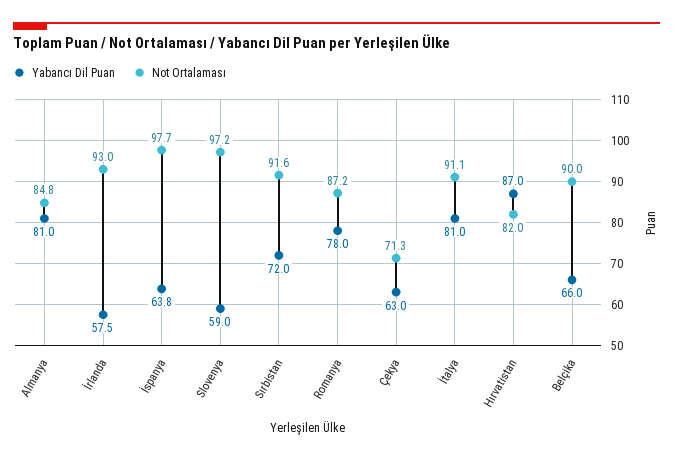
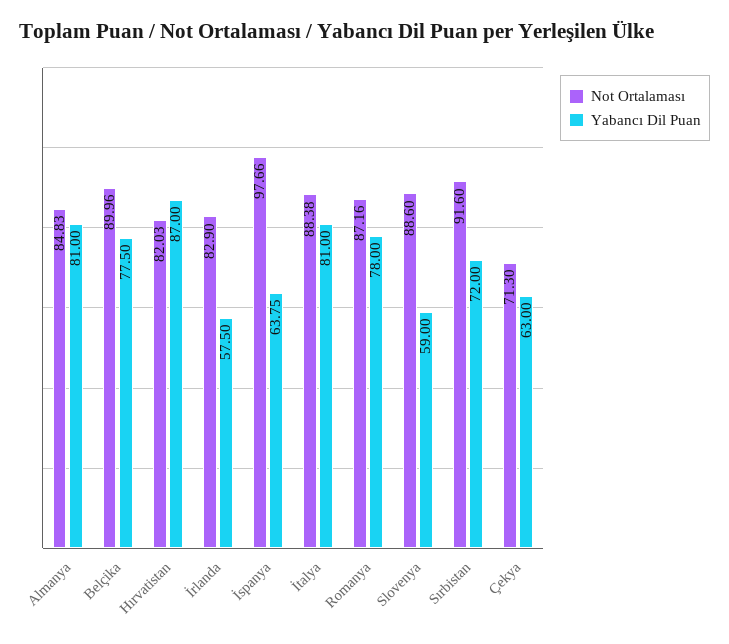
Not Ortalaması, İrlanda: 93 -> 82.9
Not Ortalaması, Slovenya: 97.2 -> 88.6
Not Ortalaması, İtalya: 91.1 -> 88.38
Yabancı Dil Puan, Belçika: 66 -> 77.5

